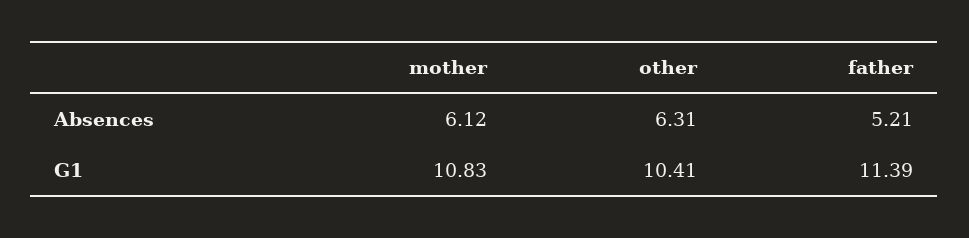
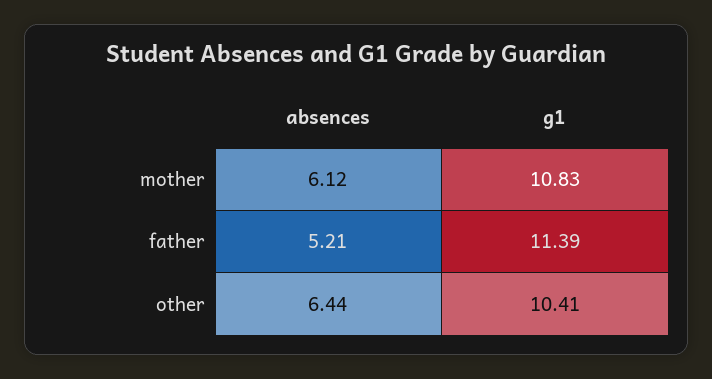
other, Absences: 6.31 -> 6.44

